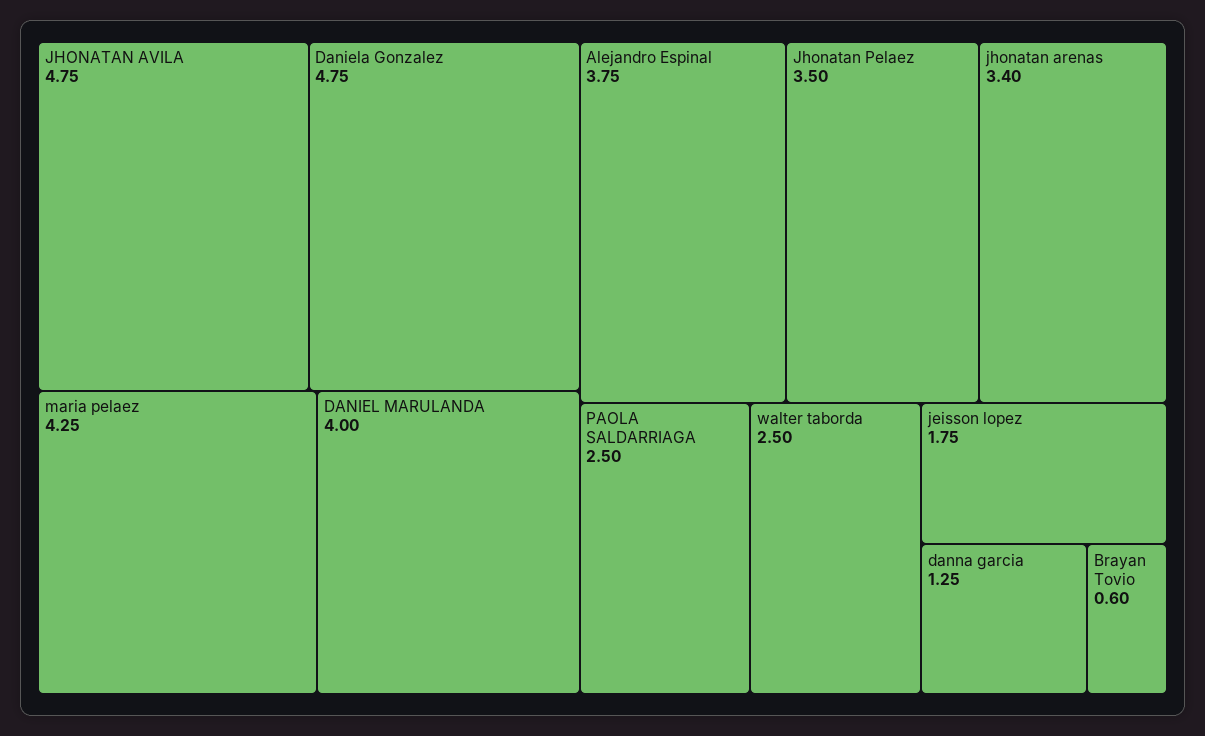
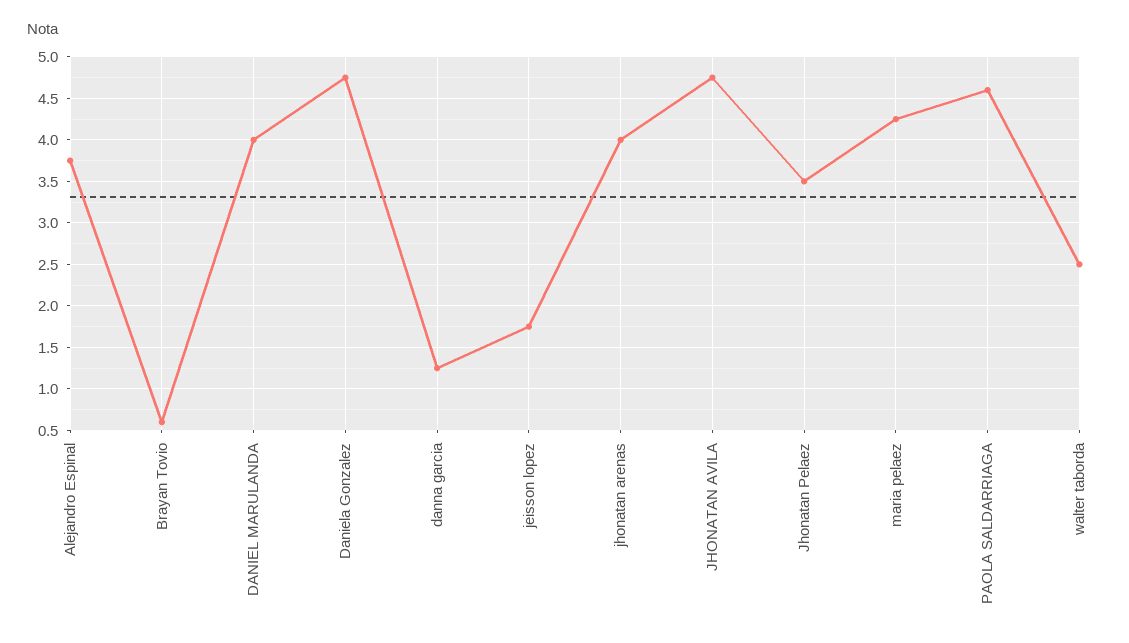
jhonatan arenas: 3.4 -> 4
PAOLA SALDARRIAGA: 2.5 -> 4.6

